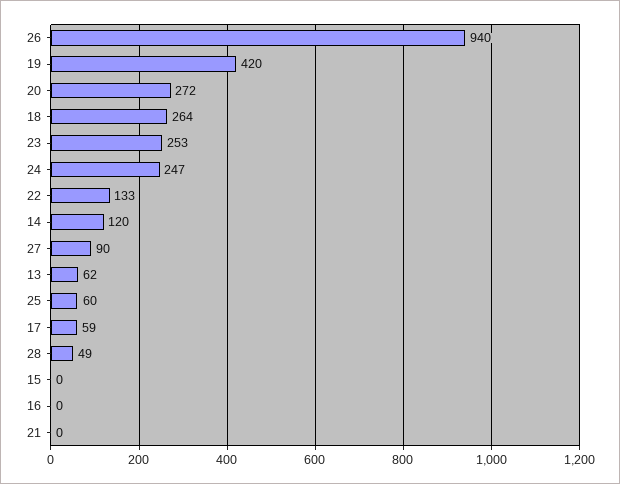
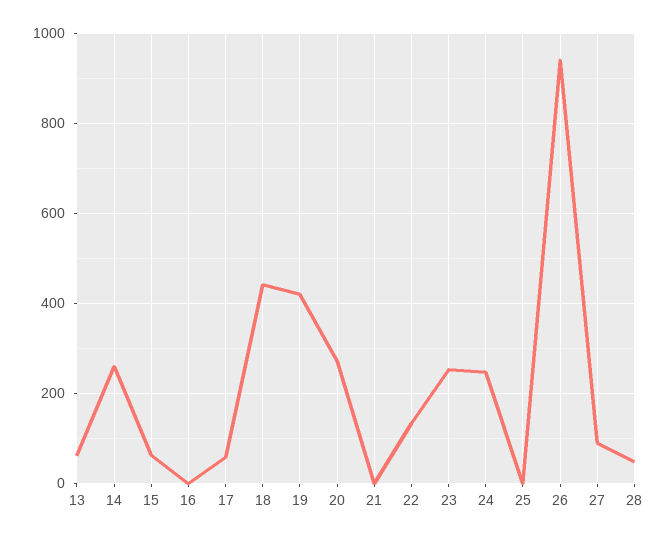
18: 264 -> 440
14: 120 -> 260
25: 60 -> 0
15: 0 -> 60

